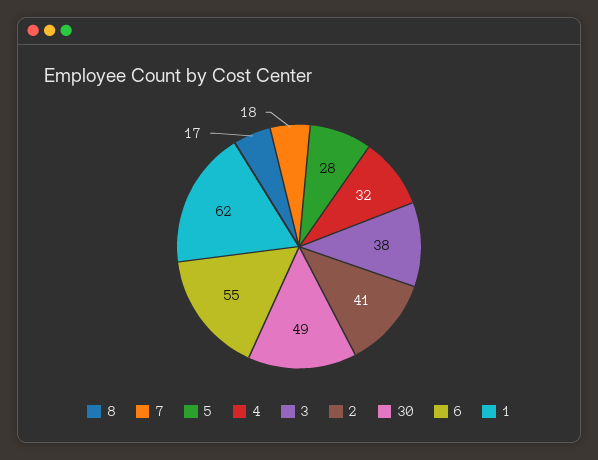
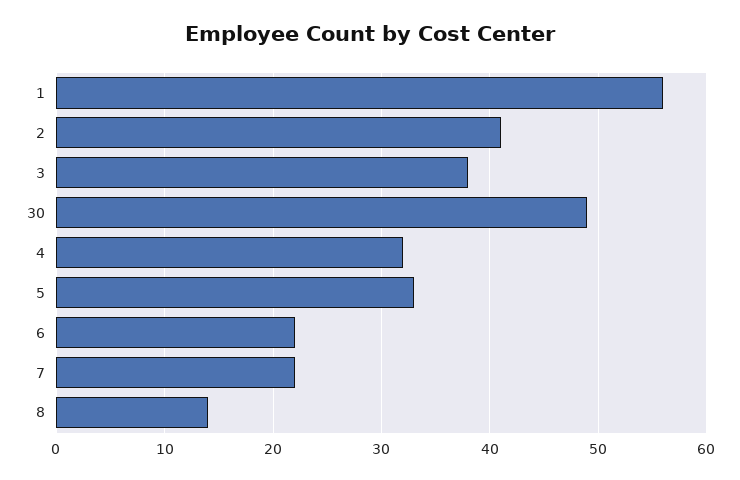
8: 17 -> 14
7: 18 -> 22
5: 28 -> 33
6: 55 -> 22
1: 62 -> 56

